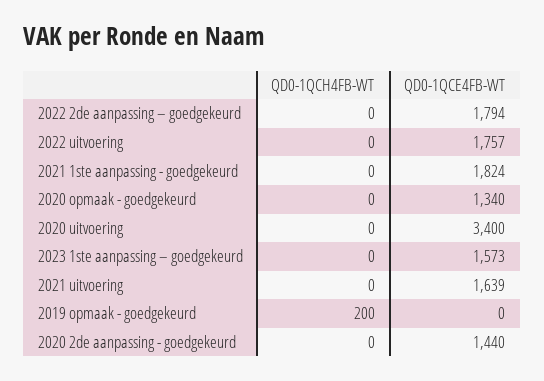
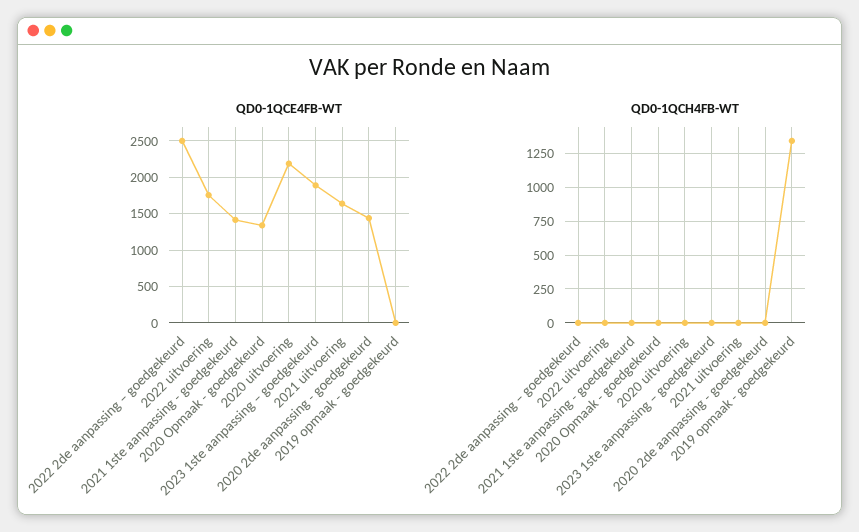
QD0-1QCE4FB-WT, 2022 2de aanpassing – goedgekeurd: 1794 -> 2500
QD0-1QCE4FB-WT, 2021 1ste aanpassing - goedgekeurd: 1824 -> 1400
QD0-1QCE4FB-WT, 2020 uitvoering: 3400 -> 2200
QD0-1QCE4FB-WT, 2023 1ste aanpassing – goedgekeurd: 1573 -> 1900
QD0-1QCH4FB-WT, 2019 opmaak - goedgekeurd: 200 -> 1350

